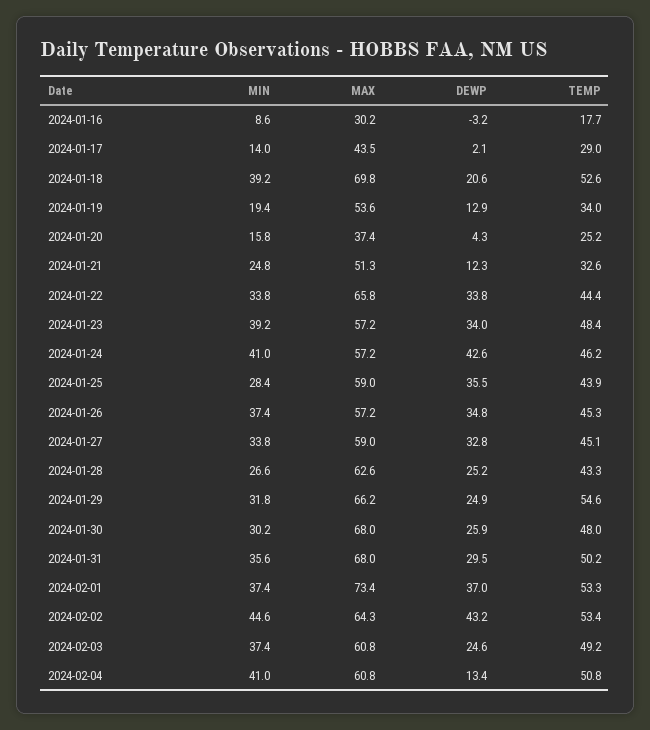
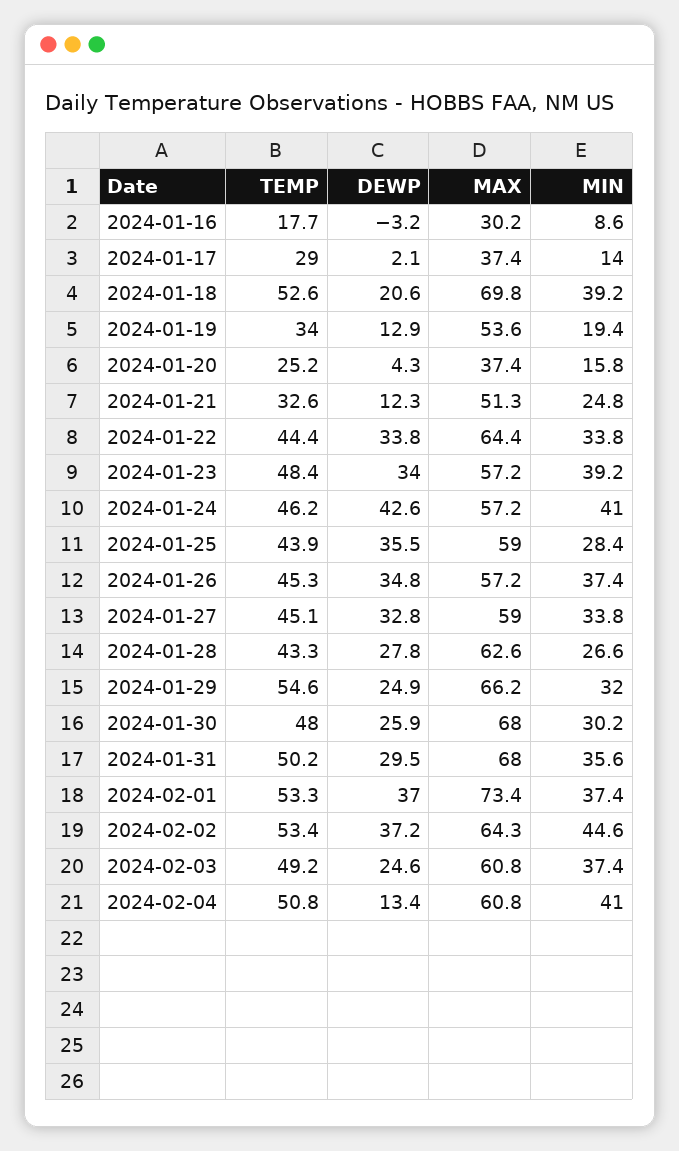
MAX, 2024-01-17: 43.5 -> 37.4
MAX, 2024-01-22: 65.8 -> 64.4
DEWP, 2024-01-28: 25.2 -> 27.8
MIN, 2024-01-29: 31.8 -> 32
DEWP, 2024-02-02: 43.2 -> 37.2

